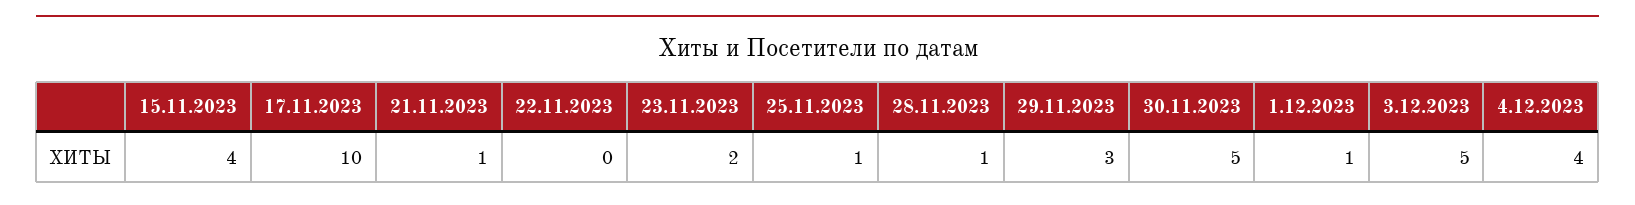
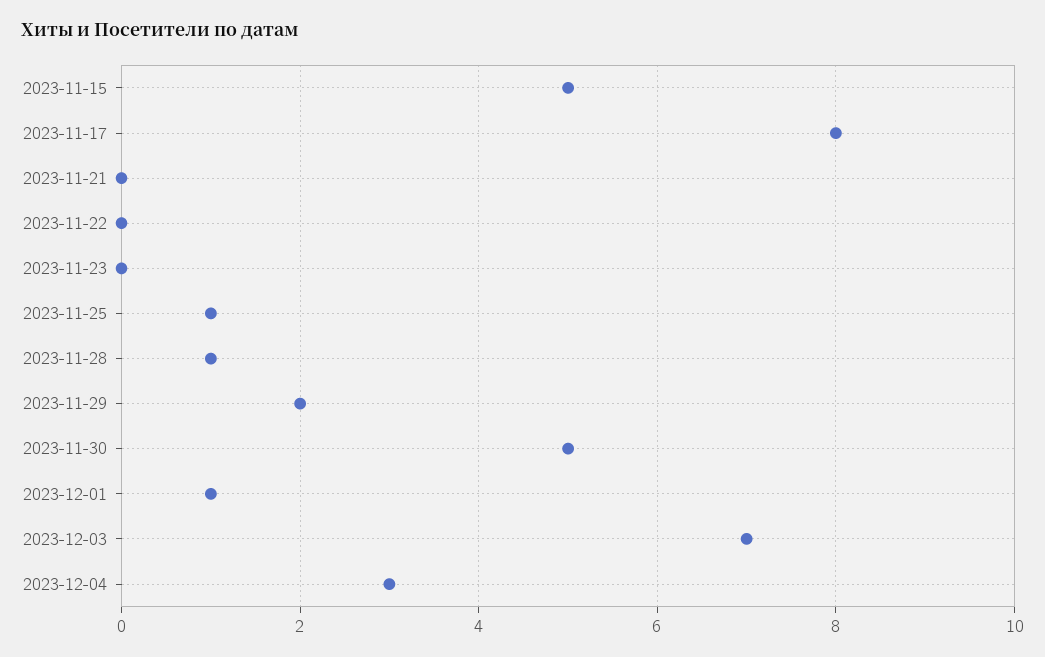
15.11.2023: 4 -> 5
17.11.2023: 10 -> 8
21.11.2023: 1 -> 0
23.11.2023: 2 -> 0
29.11.2023: 3 -> 2
3.12.2023: 5 -> 7
4.12.2023: 4 -> 3

